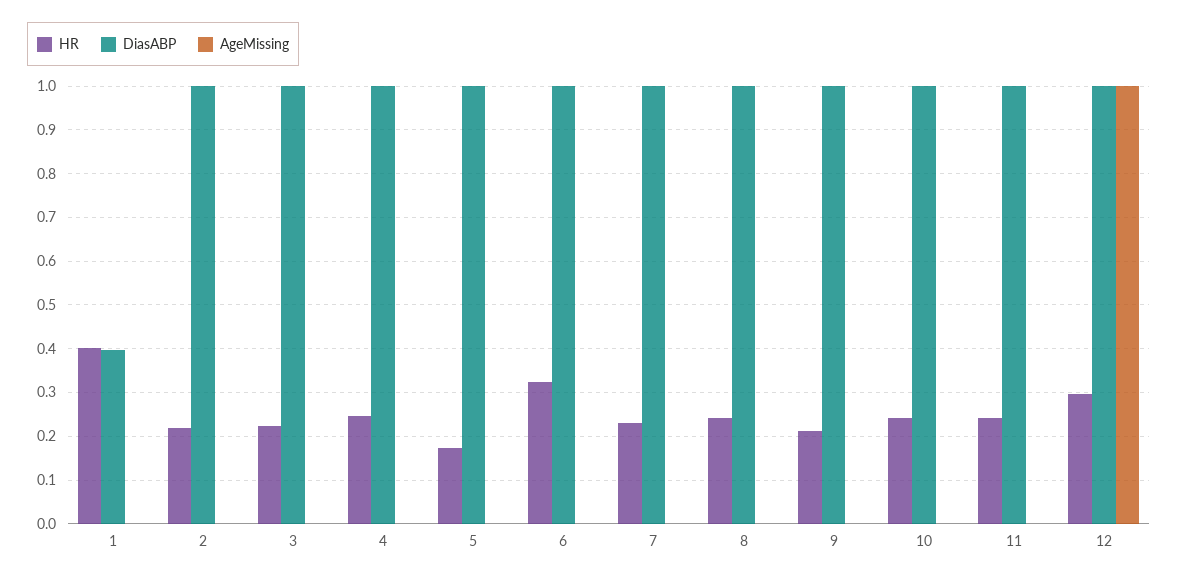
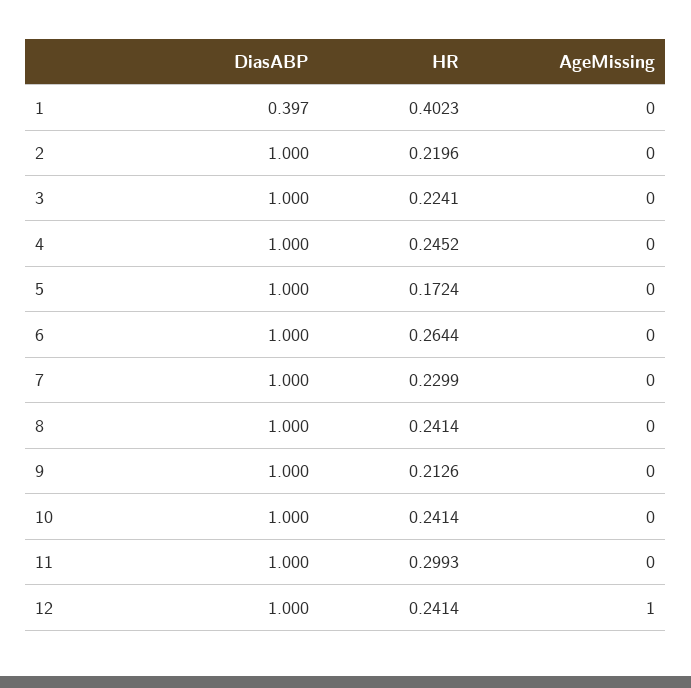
HR, 6: 0.32 -> 0.2644
HR, 11: 0.24 -> 0.2993
HR, 12: 0.3 -> 0.2414

